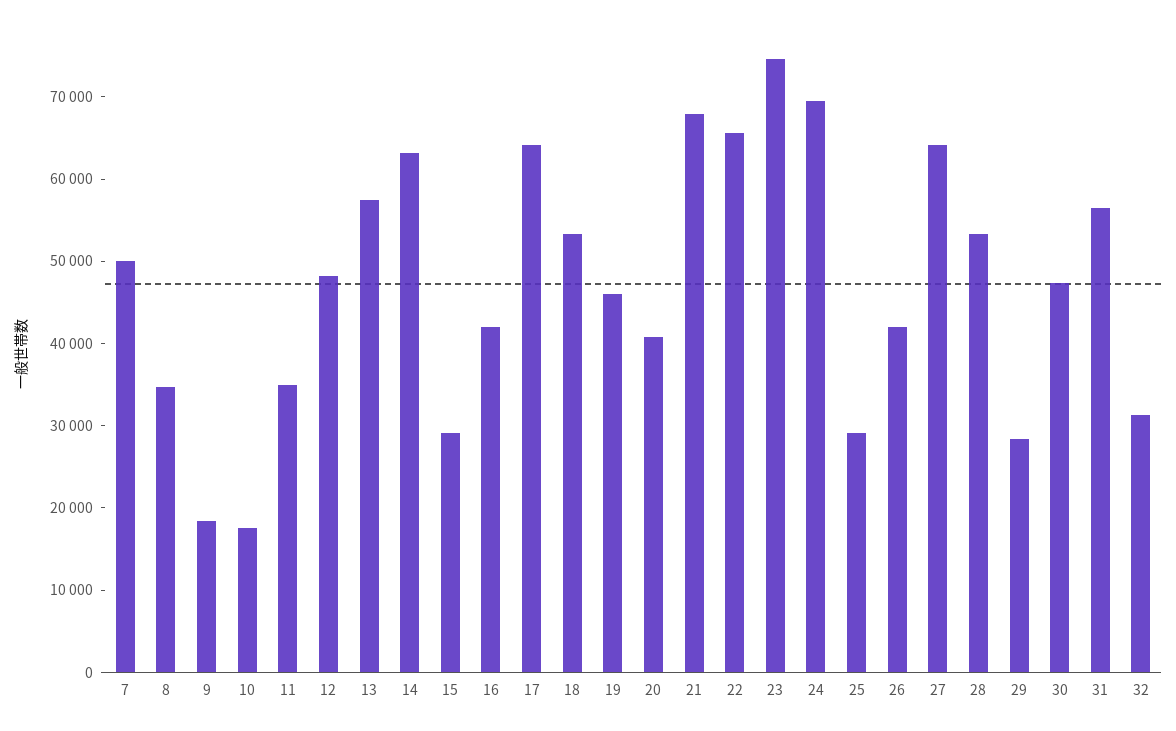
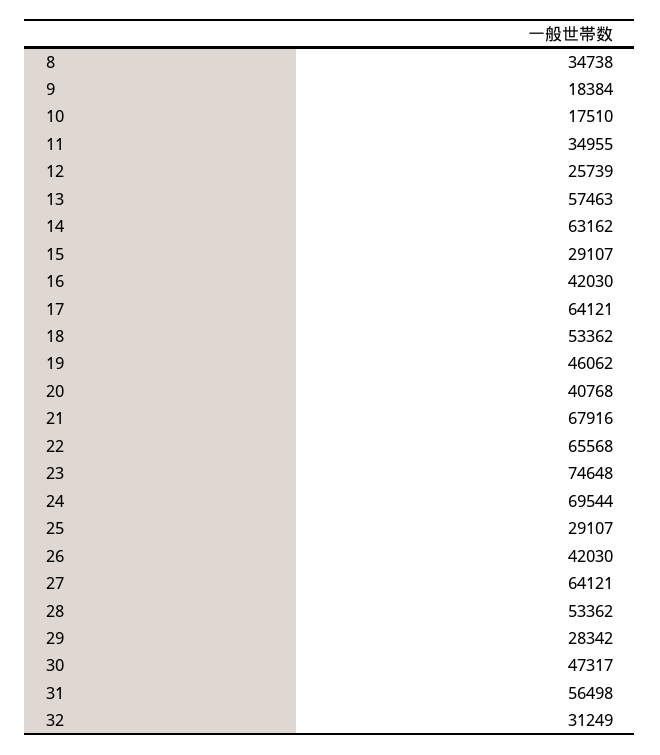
7: 50000 -> none
12: 48000 -> 25739

